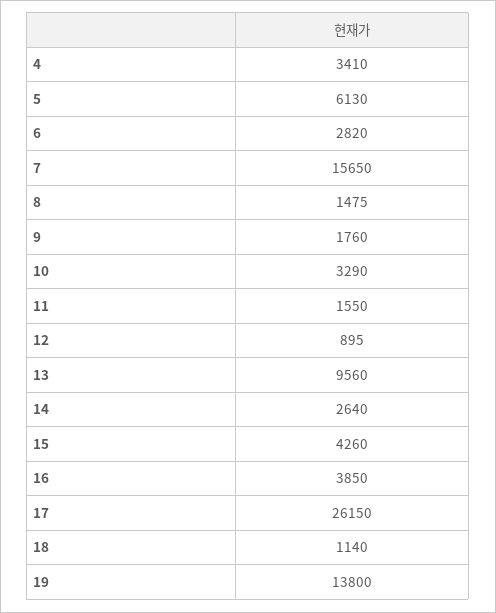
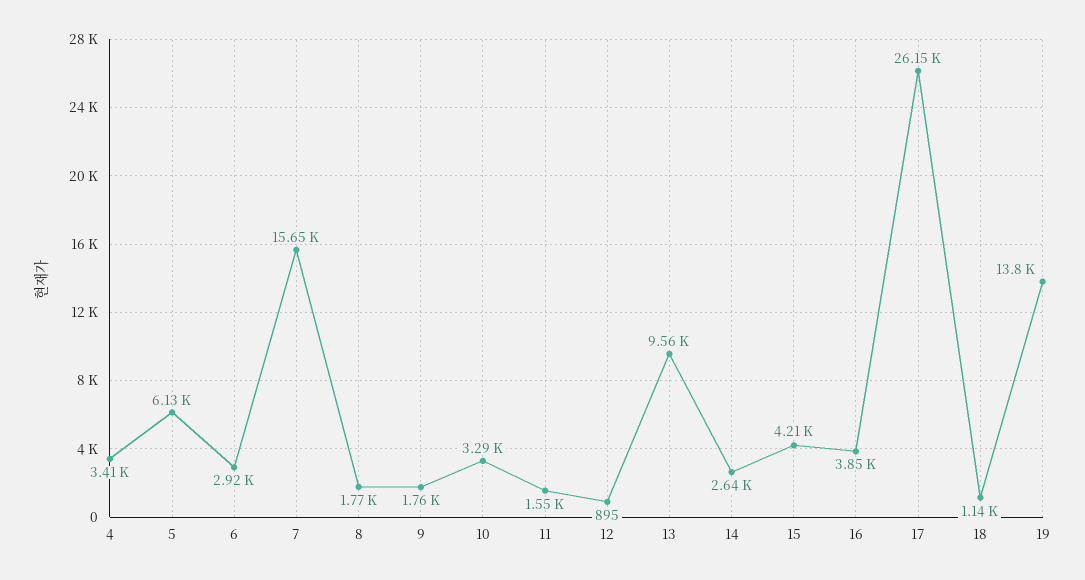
6: 2820 -> 2920
8: 1475 -> 1770
15: 4260 -> 4210

